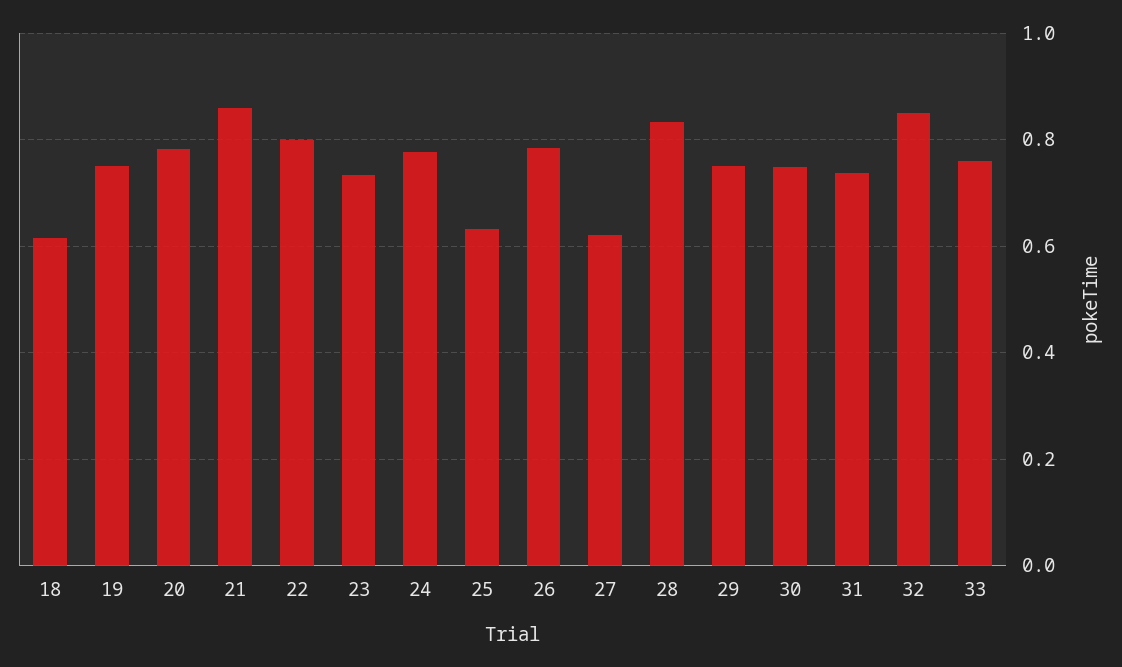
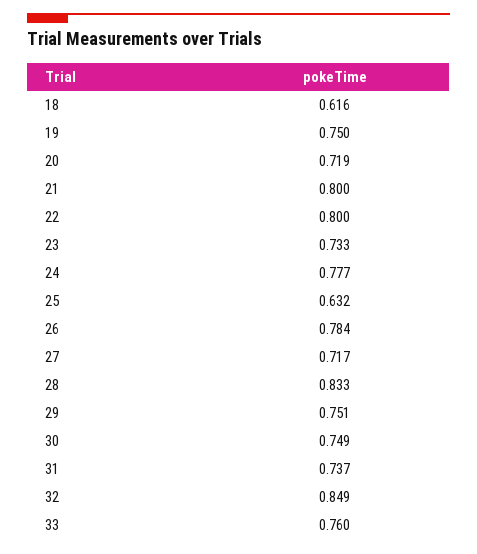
20: 0.78 -> 0.719
21: 0.86 -> 0.8
27: 0.62 -> 0.717

